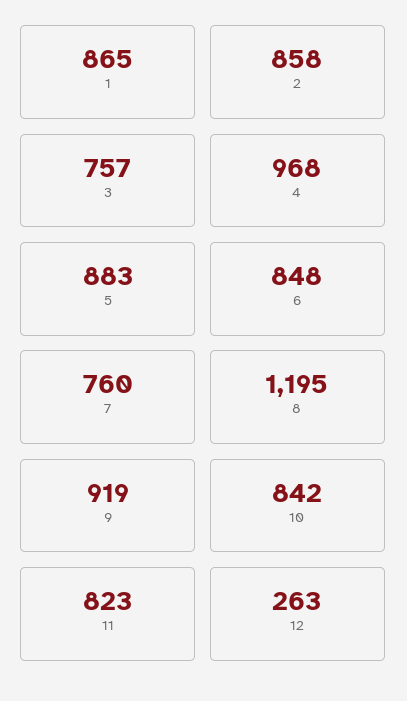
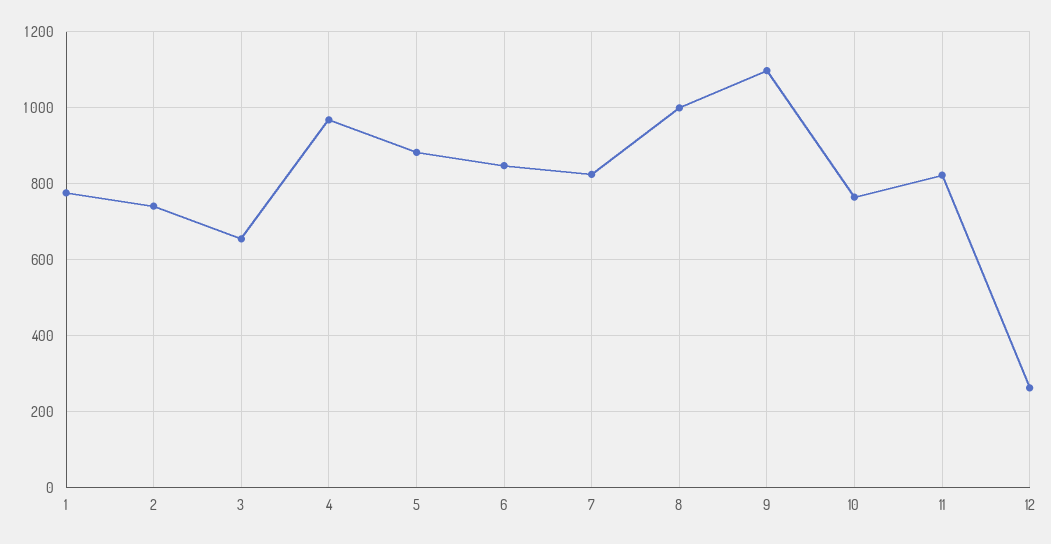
1: 865 -> 780
2: 858 -> 740
3: 757 -> 660
7: 760 -> 820
8: 1195 -> 1000
9: 919 -> 1100
10: 842 -> 760

